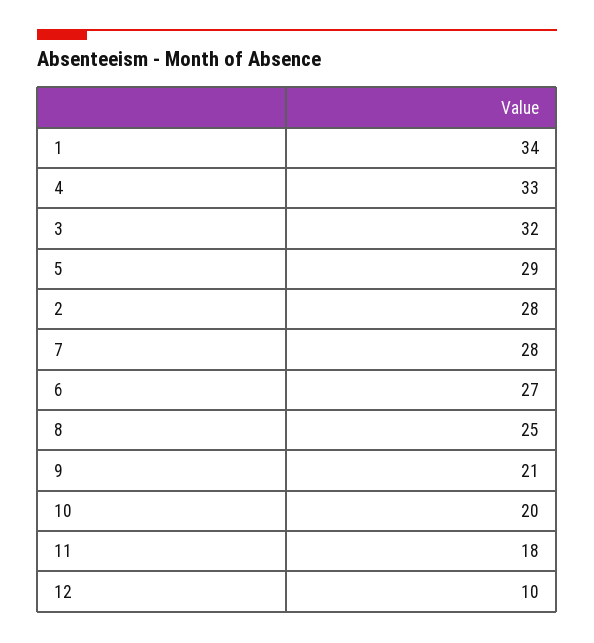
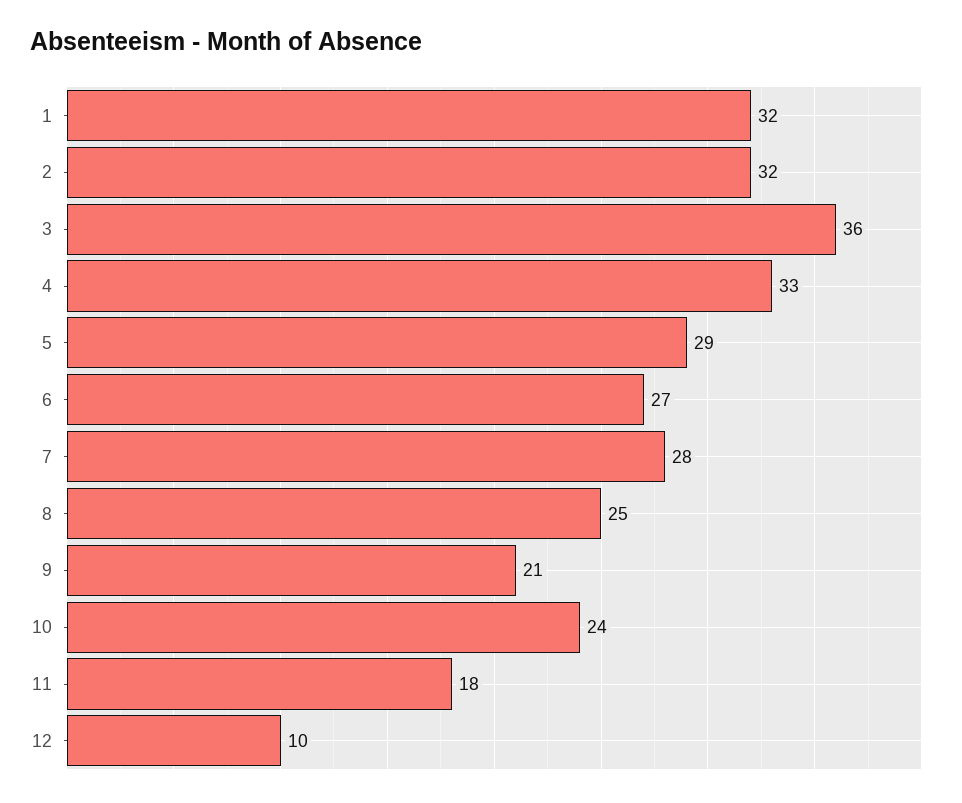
1: 34 -> 32
3: 32 -> 36
2: 28 -> 32
10: 20 -> 24

